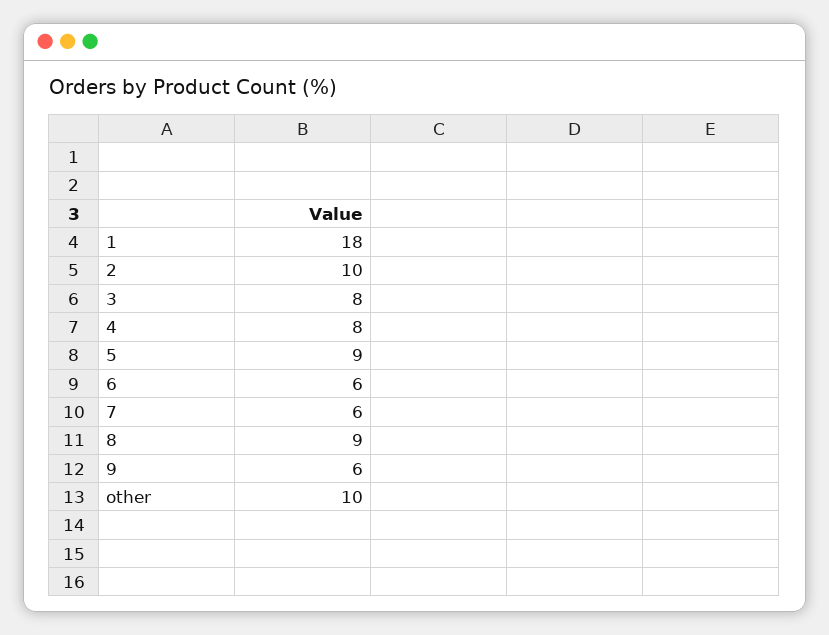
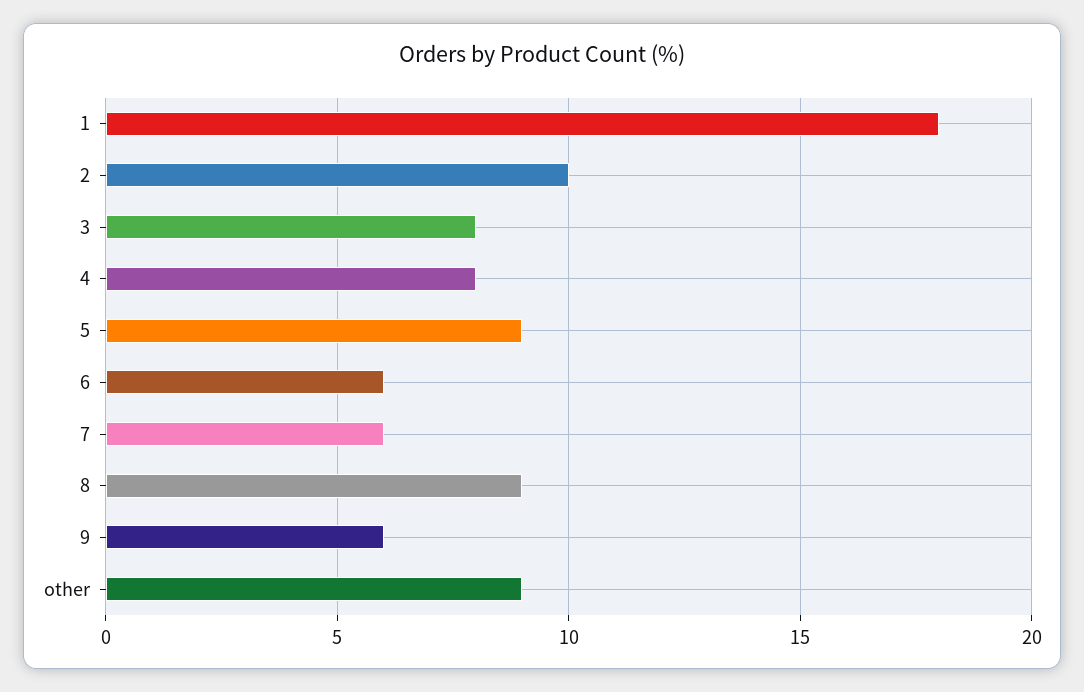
other: 10 -> 9

